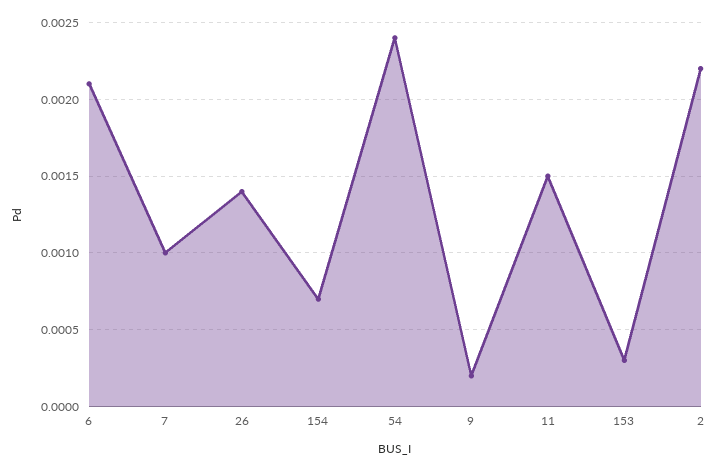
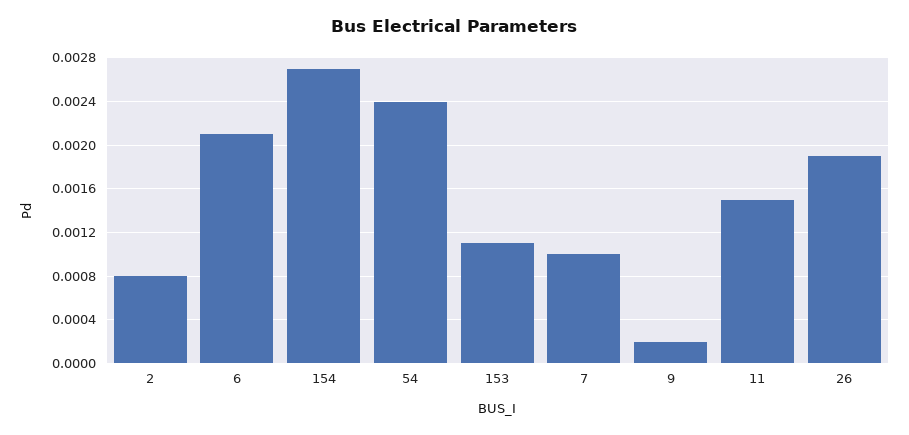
26: 0.0014 -> 0.0019
154: 0.0007 -> 0.0027
153: 0.0003 -> 0.0011
2: 0.0022 -> 0.0008

